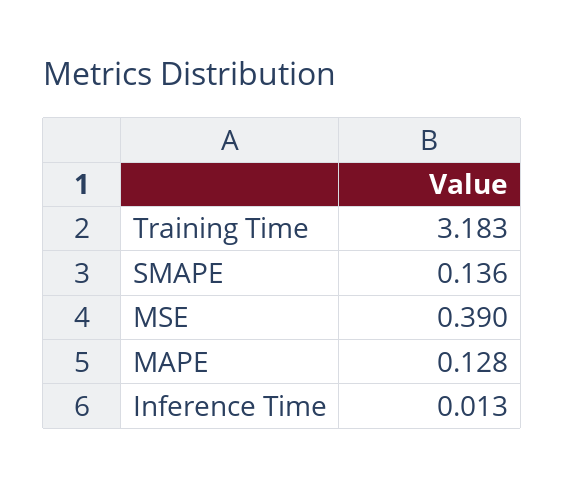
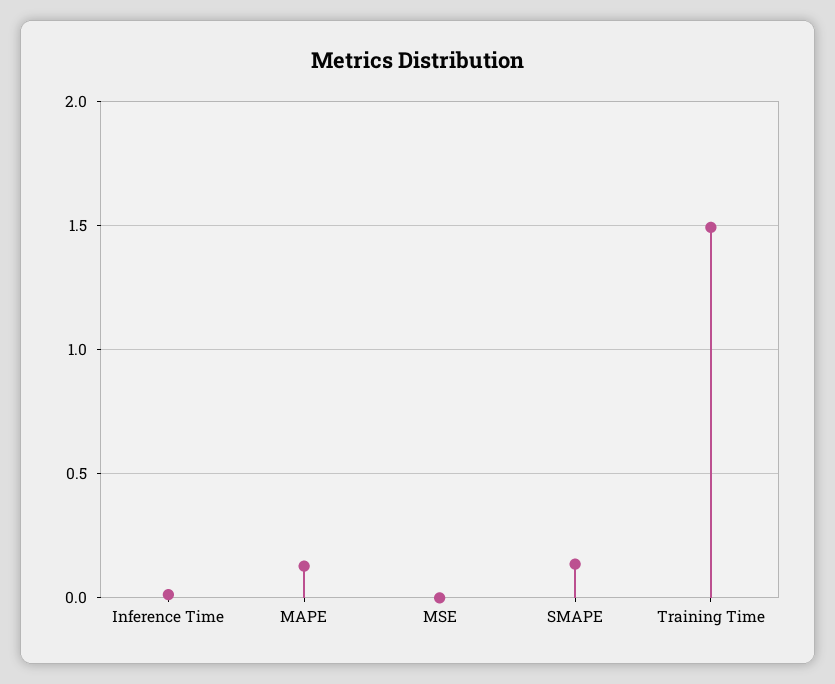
Training Time: 3.183 -> 1.5
MSE: 0.39 -> 0

